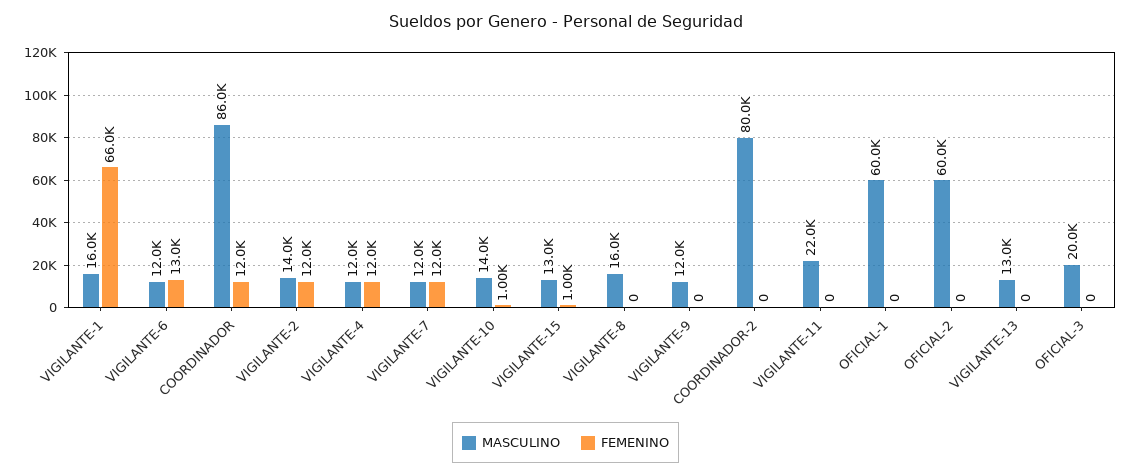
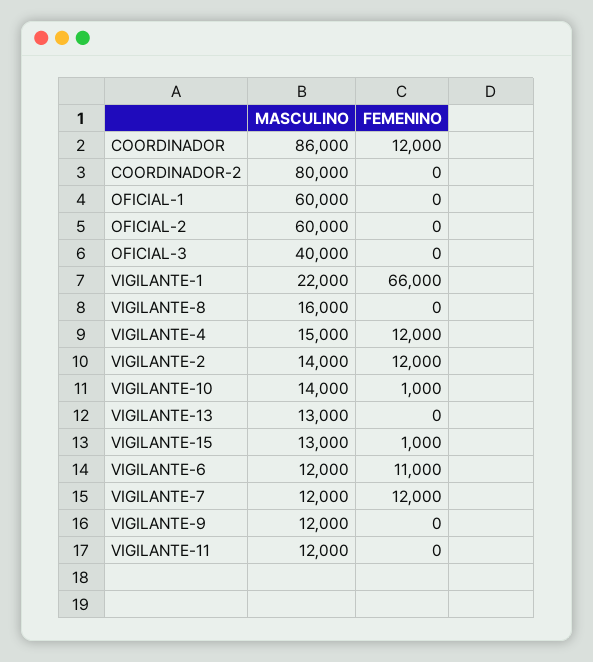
MASCULINO, VIGILANTE-1: 16000 -> 22000
FEMENINO, VIGILANTE-6: 13000 -> 11000
MASCULINO, VIGILANTE-4: 12000 -> 15000
MASCULINO, VIGILANTE-11: 22000 -> 12000
MASCULINO, OFICIAL-3: 20000 -> 40000

